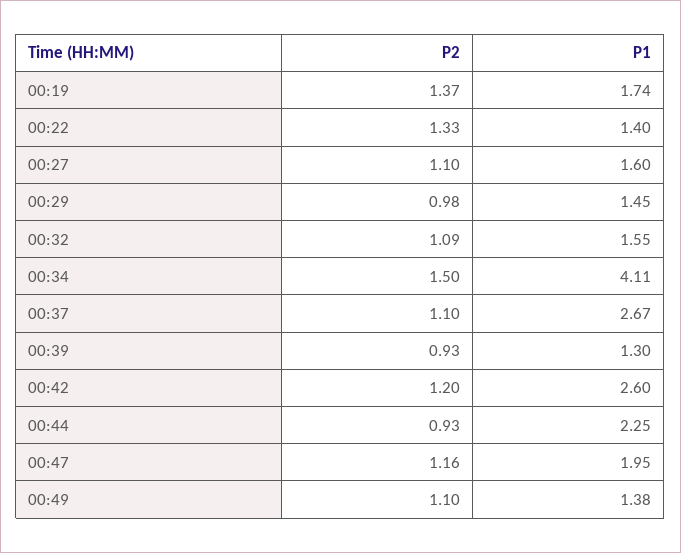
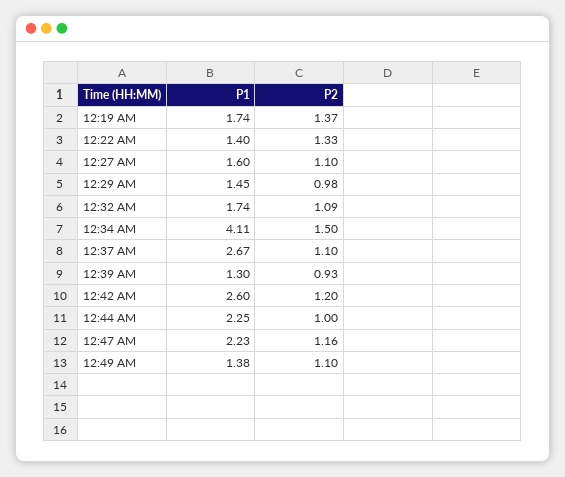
P1, 00:32: 1.55 -> 1.74
P2, 00:44: 0.93 -> 1
P1, 00:47: 1.95 -> 2.23

